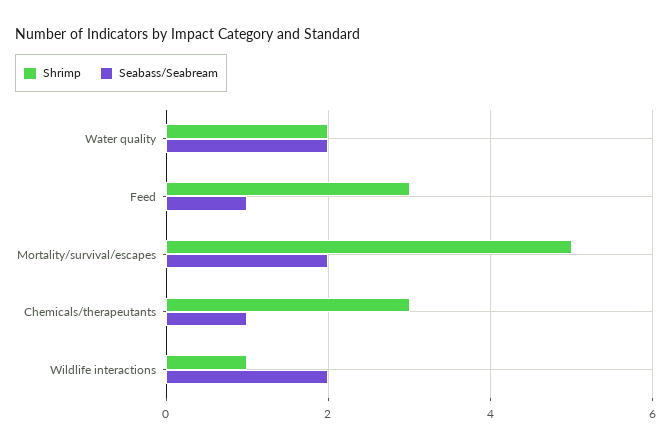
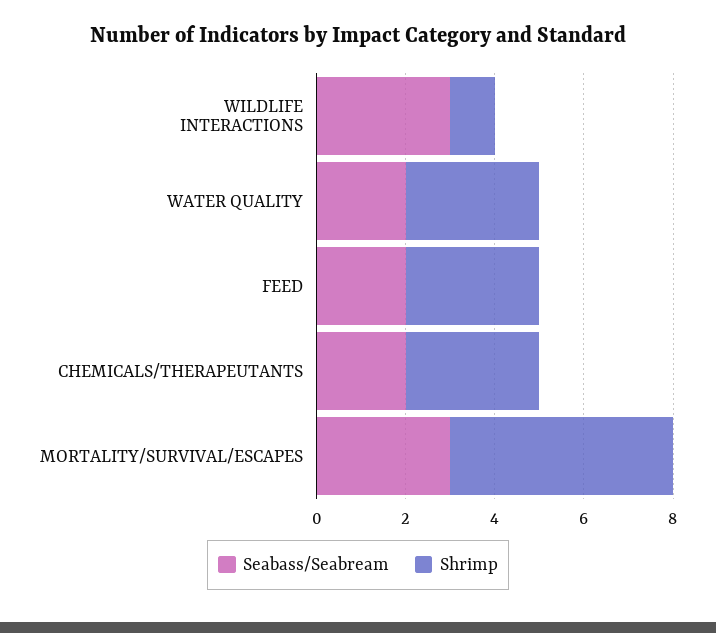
Shrimp, Water quality: 2 -> 3
Seabass/Seabream, Feed: 1 -> 2
Seabass/Seabream, Mortality/survival/escapes: 2 -> 3
Seabass/Seabream, Chemicals/therapeutants: 1 -> 2
Seabass/Seabream, Wildlife interactions: 2 -> 3

